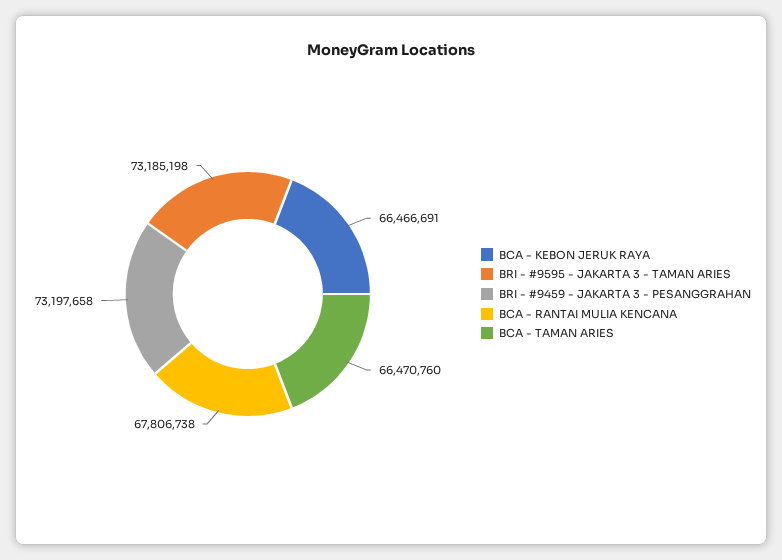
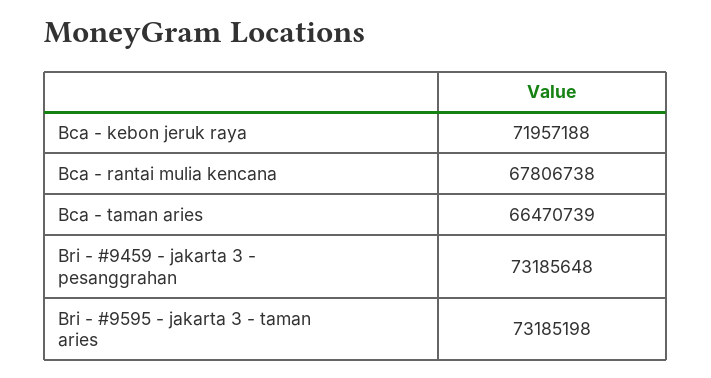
BCA - KEBON JERUK RAYA: 66466691 -> 71957188
BRI - #9459 - JAKARTA 3 - PESANGGRAHAN: 73197658 -> 73185648
BCA - TAMAN ARIES: 66470760 -> 66470739

